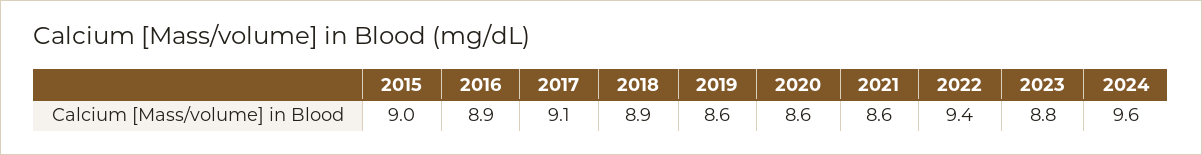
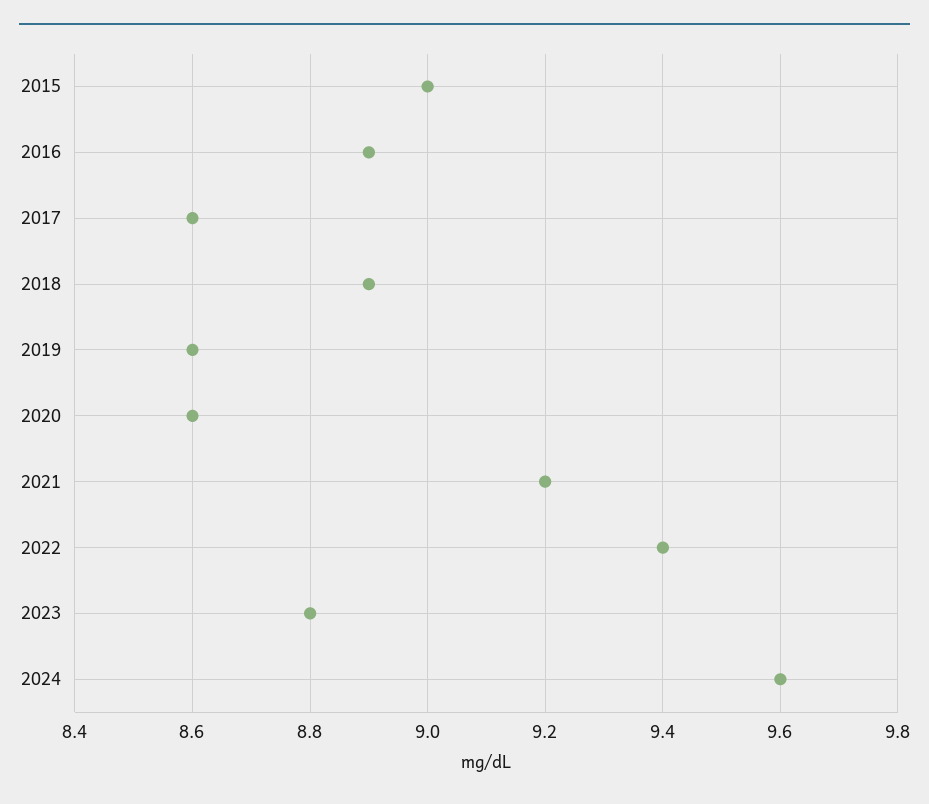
2017: 9.1 -> 8.6
2021: 8.6 -> 9.2

